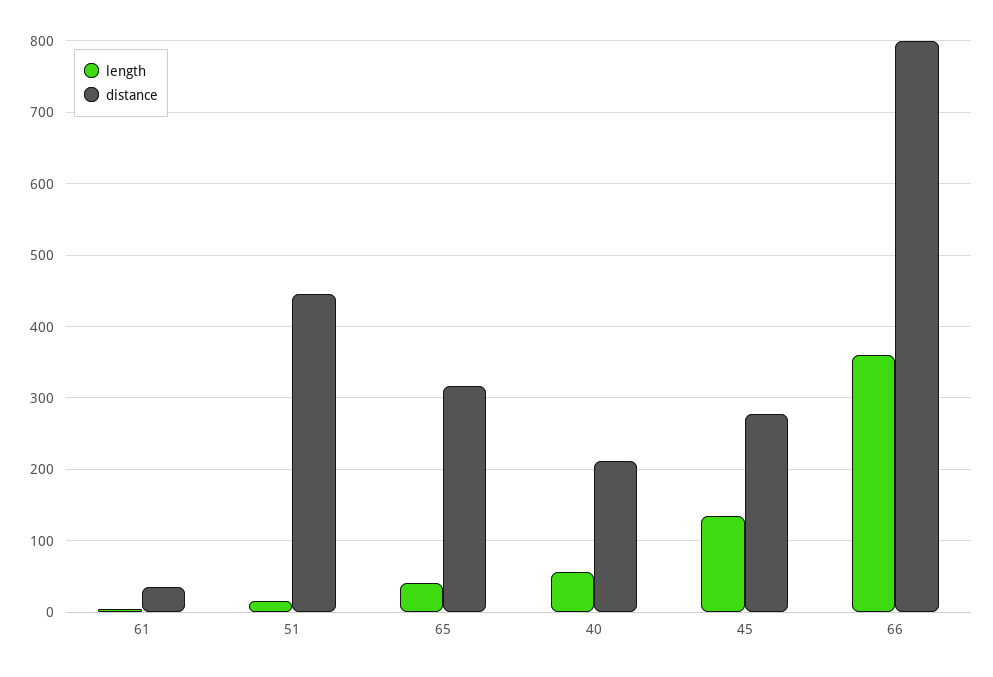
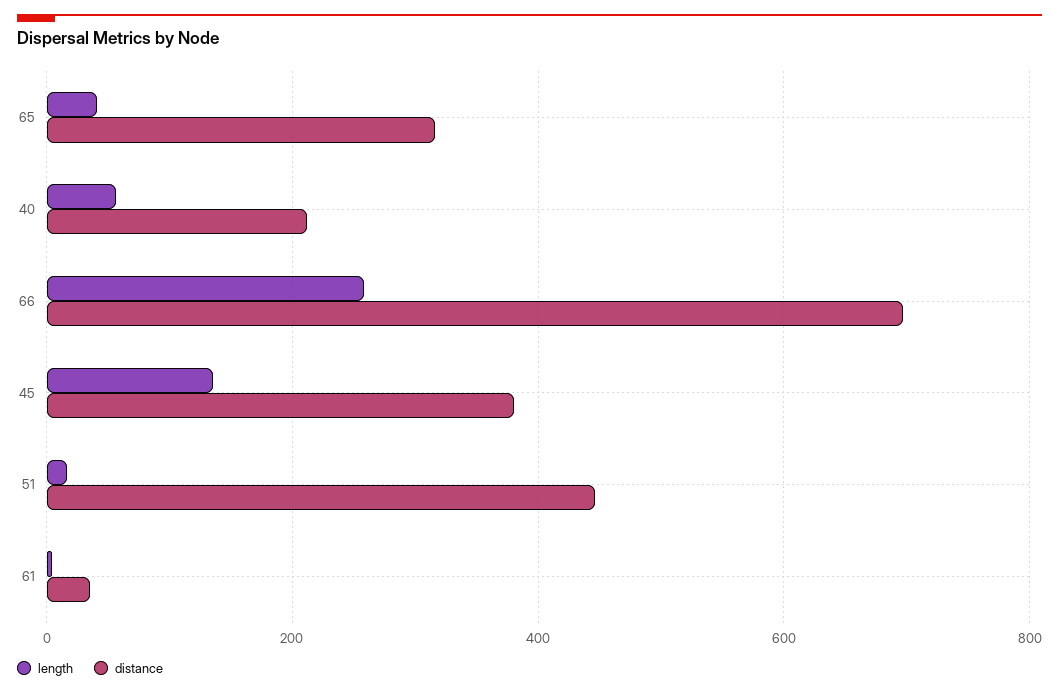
distance, 45: 280 -> 380
length, 66: 360 -> 260
distance, 66: 800 -> 700

